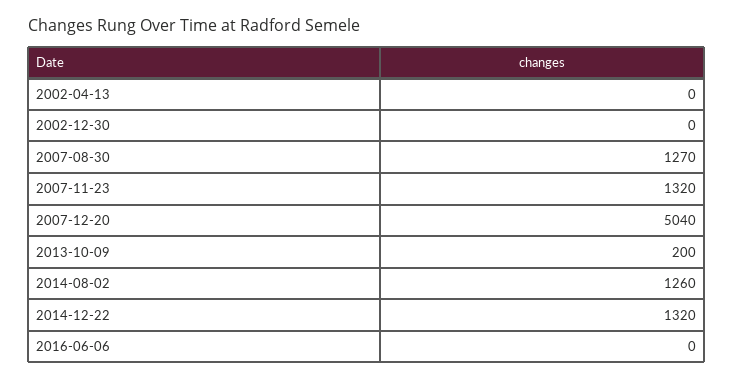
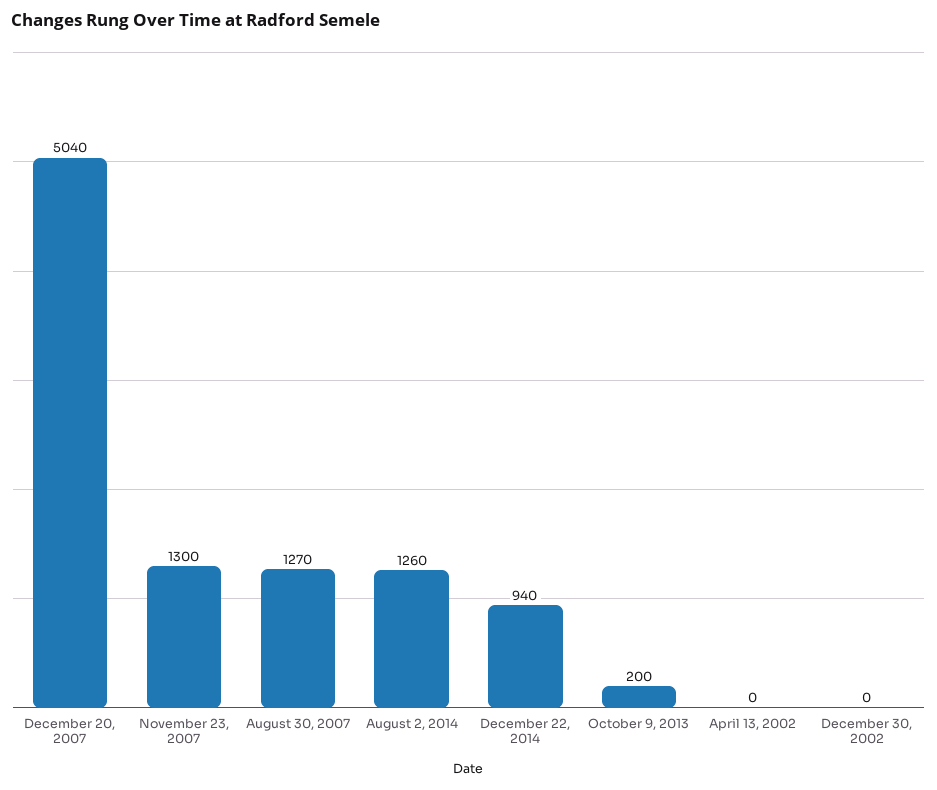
2007-11-23: 1320 -> 1300
2014-12-22: 1320 -> 940
2016-06-06: 0 -> none

